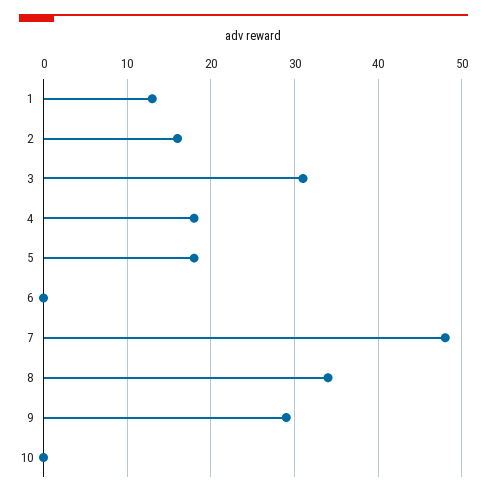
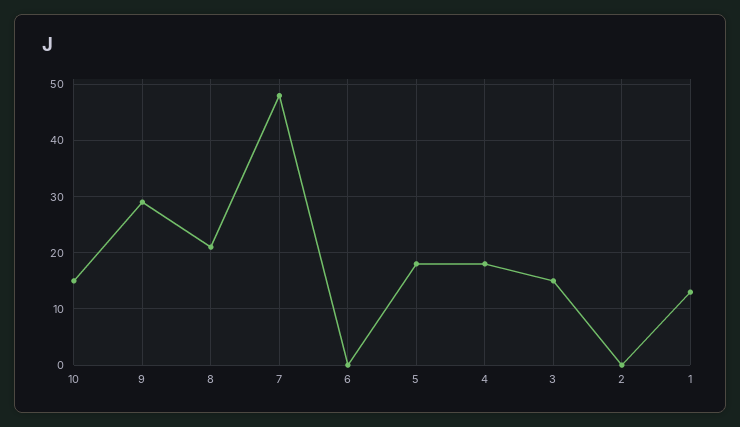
2: 16 -> 0
3: 31 -> 15
8: 34 -> 20
10: 0 -> 15

